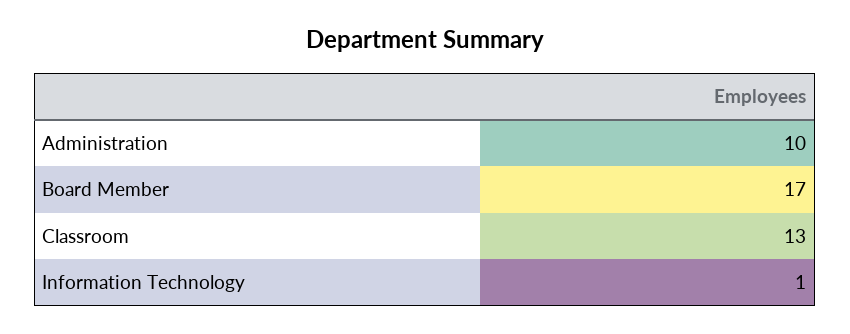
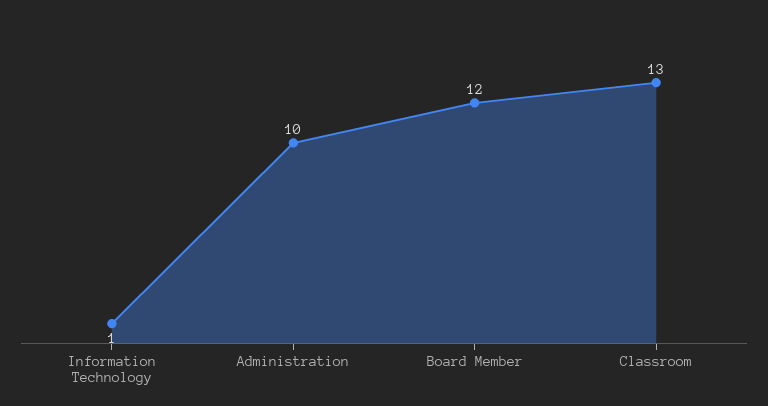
Board Member: 17 -> 12

